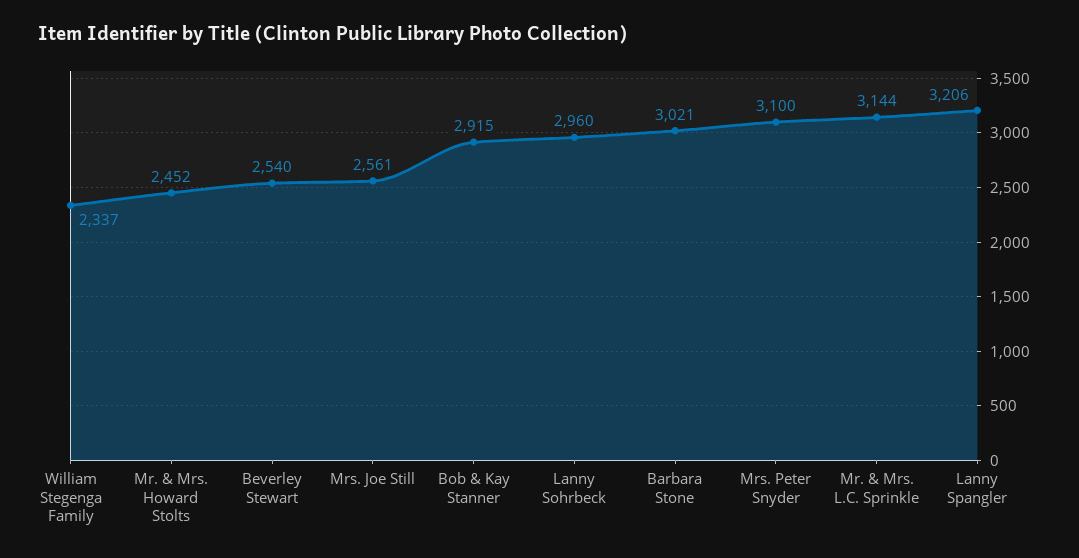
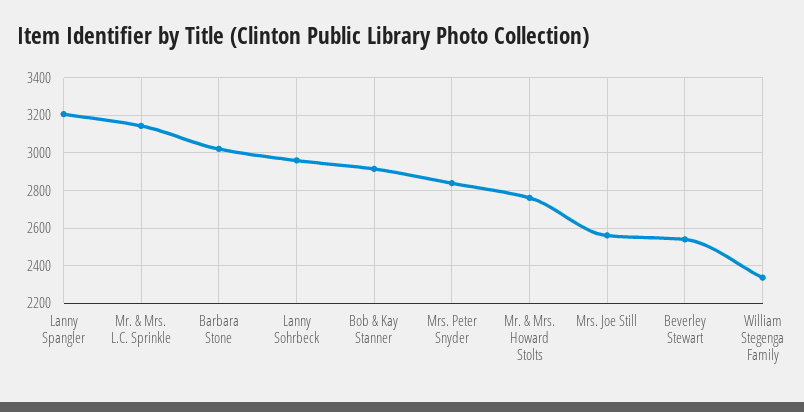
Mr. & Mrs. Howard Stolts: 2452 -> 2750
Mrs. Peter Snyder: 3100 -> 2850

